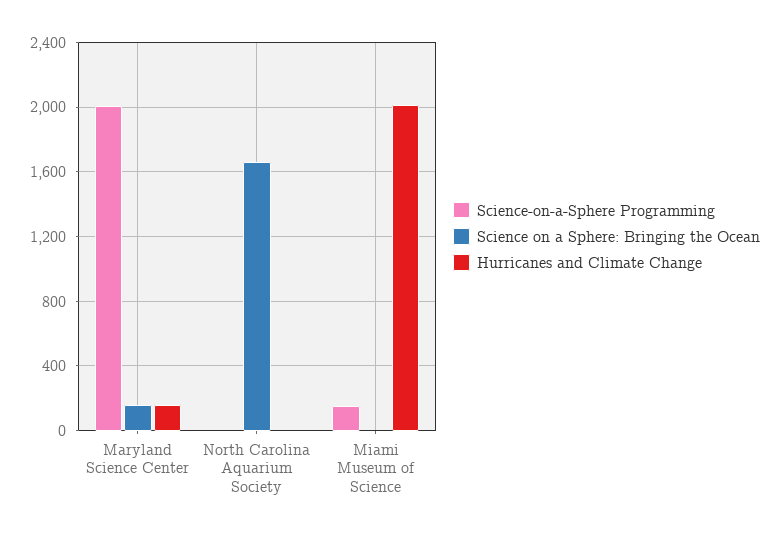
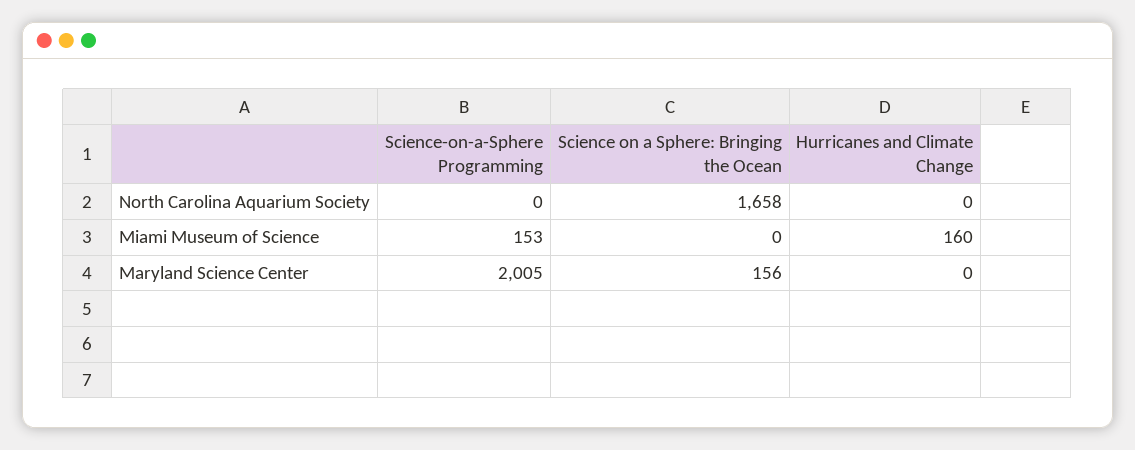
Hurricanes and Climate Change, Maryland Science Center: 150 -> 0
Hurricanes and Climate Change, Miami Museum of Science: 2000 -> 160

